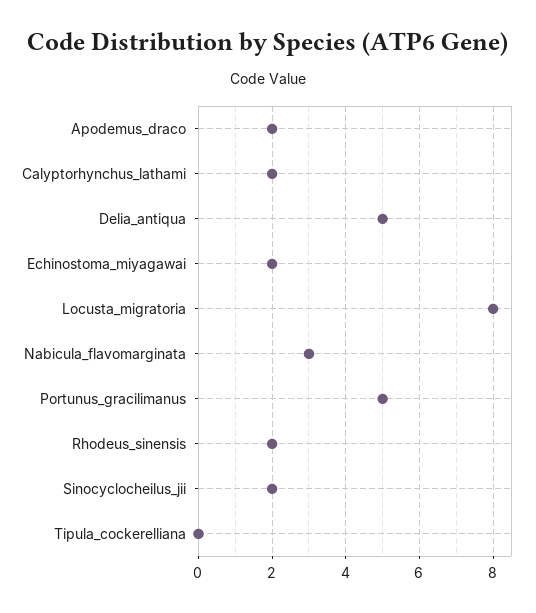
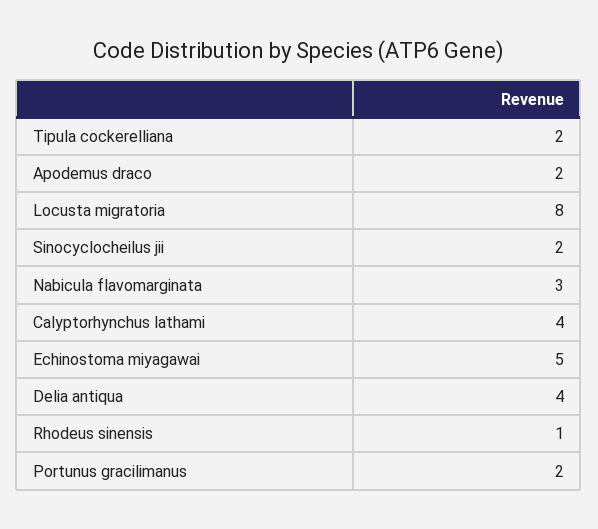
Calyptorhynchus_lathami: 2 -> 4
Delia_antiqua: 5 -> 4
Echinostoma_miyagawai: 2 -> 5
Portunus_gracilimanus: 5 -> 2
Rhodeus_sinensis: 2 -> 1
Tipula_cockerelliana: 0 -> 2

